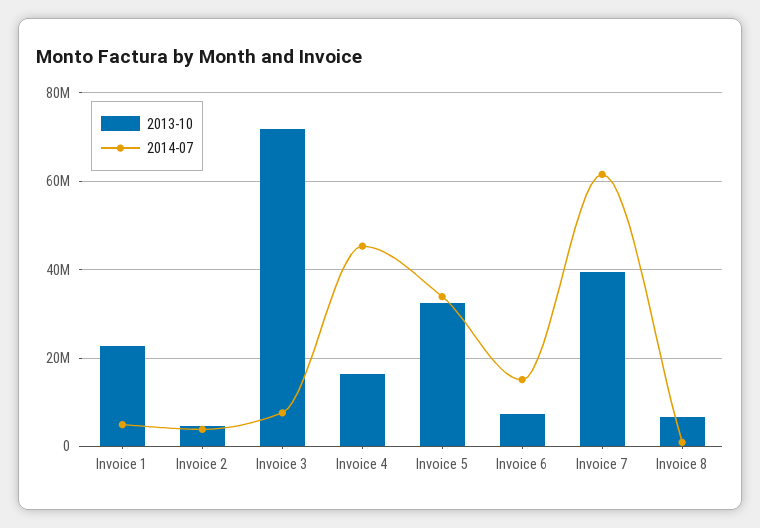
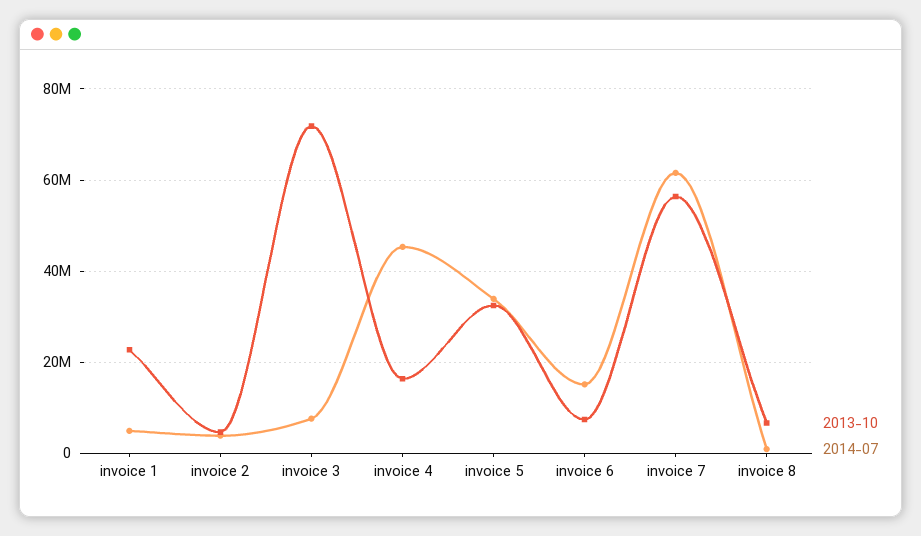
2013-10, Invoice 7: 40000000 -> 56000000

